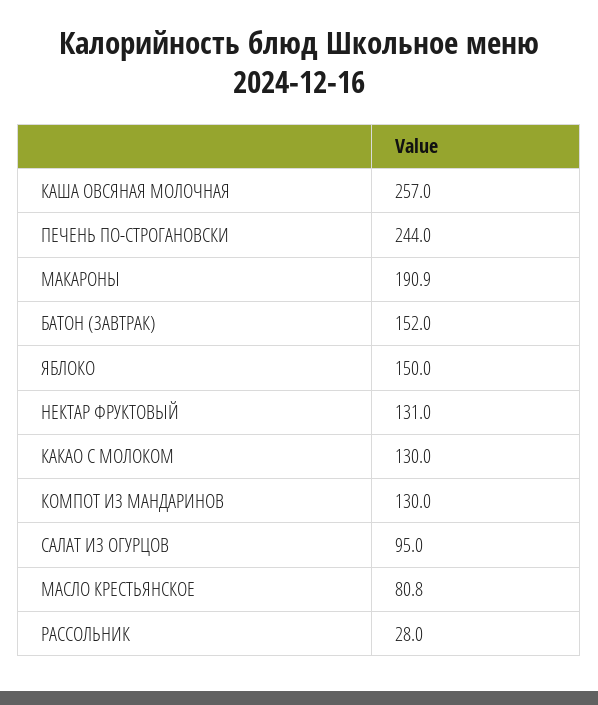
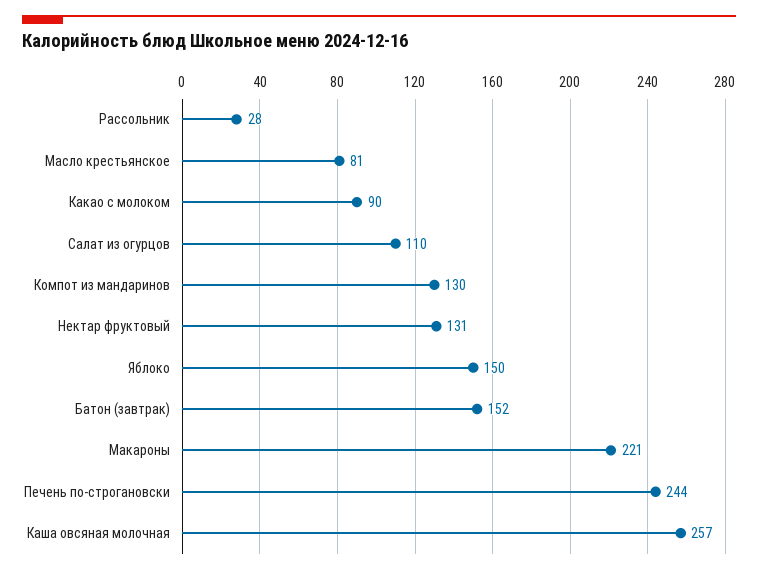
МАКАРОНЫ: 190.9 -> 221
КАКАО С МОЛОКОМ: 130 -> 90
САЛАТ ИЗ ОГУРЦОВ: 95 -> 110

